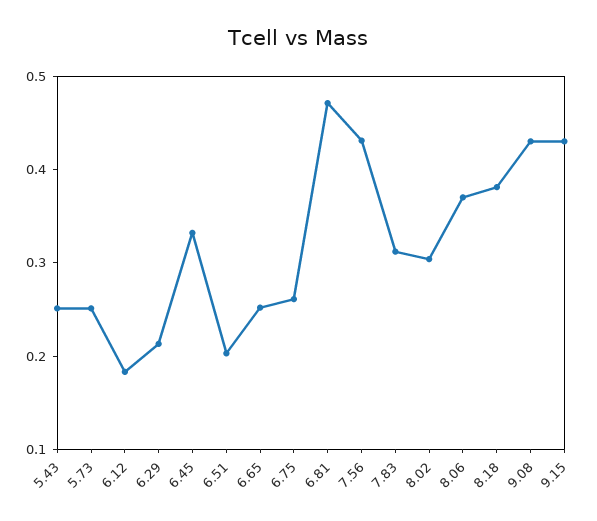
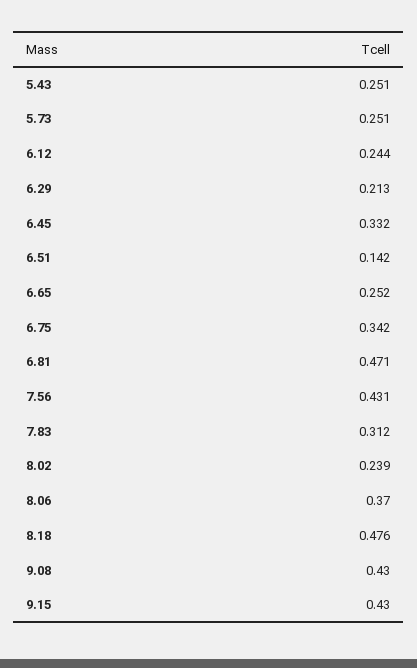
6.12: 0.18 -> 0.244
6.51: 0.2 -> 0.142
6.75: 0.26 -> 0.342
8.02: 0.3 -> 0.239
8.18: 0.38 -> 0.476

